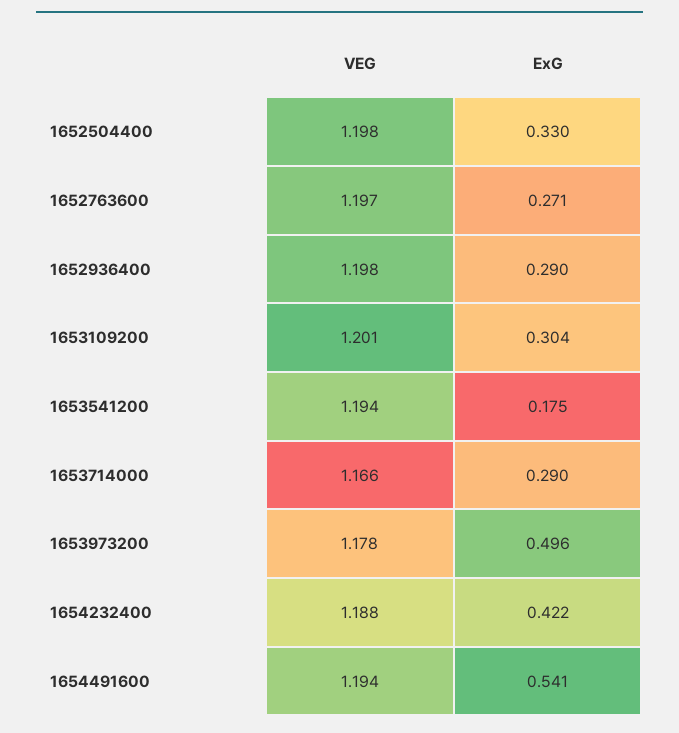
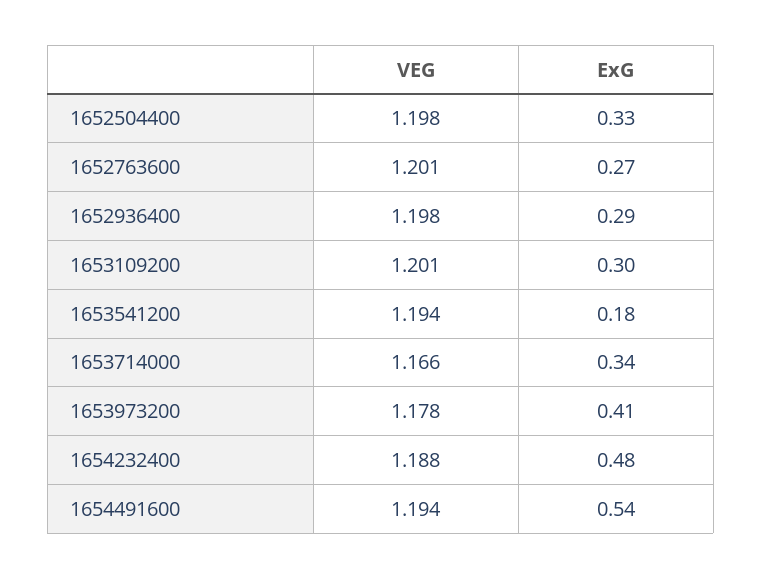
VEG, 1652763600: 1.197 -> 1.201
ExG, 1653714000: 0.29 -> 0.34
ExG, 1653973200: 0.496 -> 0.41
ExG, 1654232400: 0.422 -> 0.48

